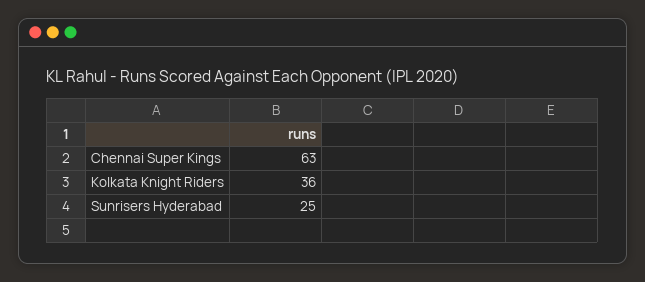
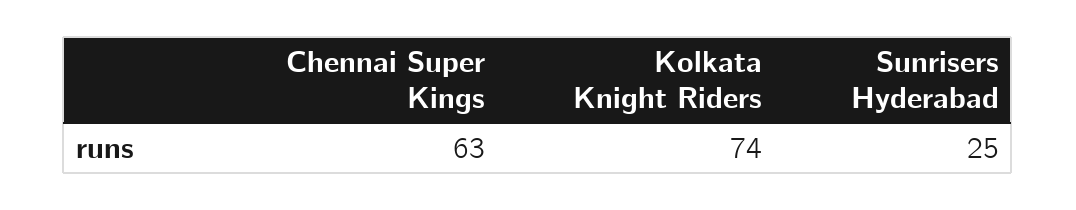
Kolkata Knight Riders: 36 -> 74

